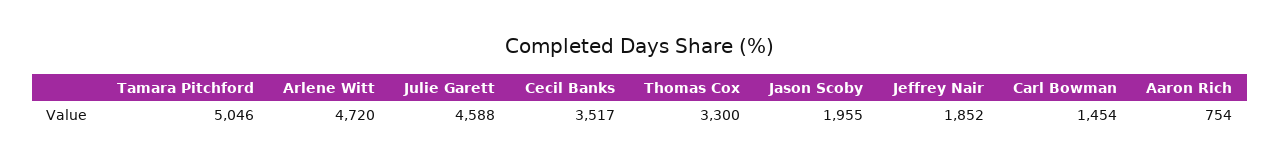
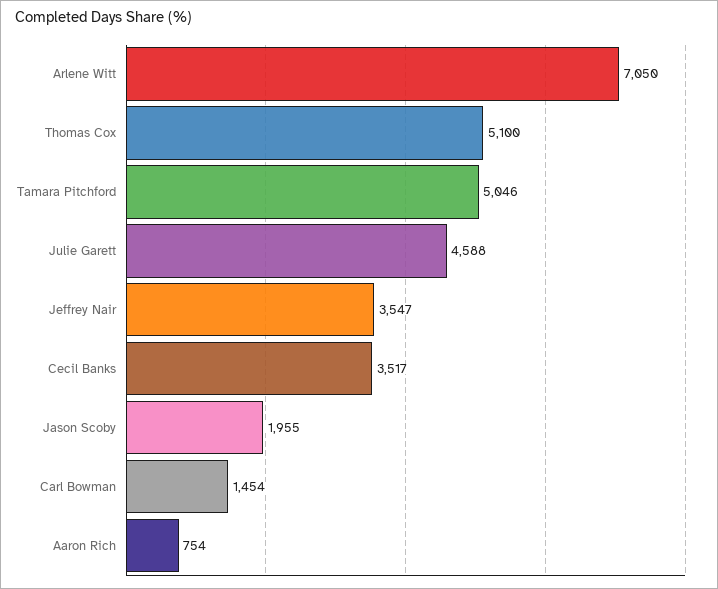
Arlene Witt: 4720 -> 7050
Thomas Cox: 3300 -> 5100
Jeffrey Nair: 1852 -> 3547

